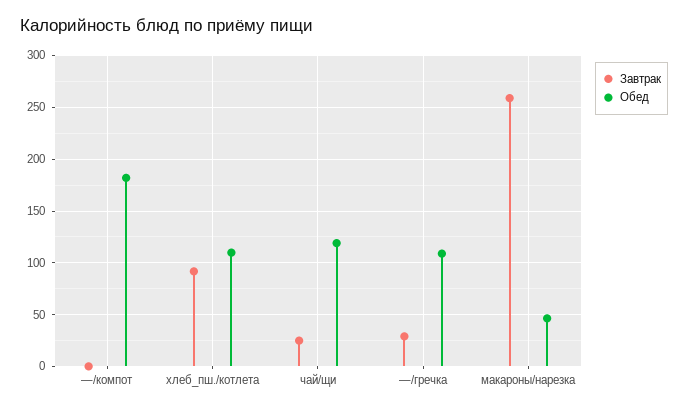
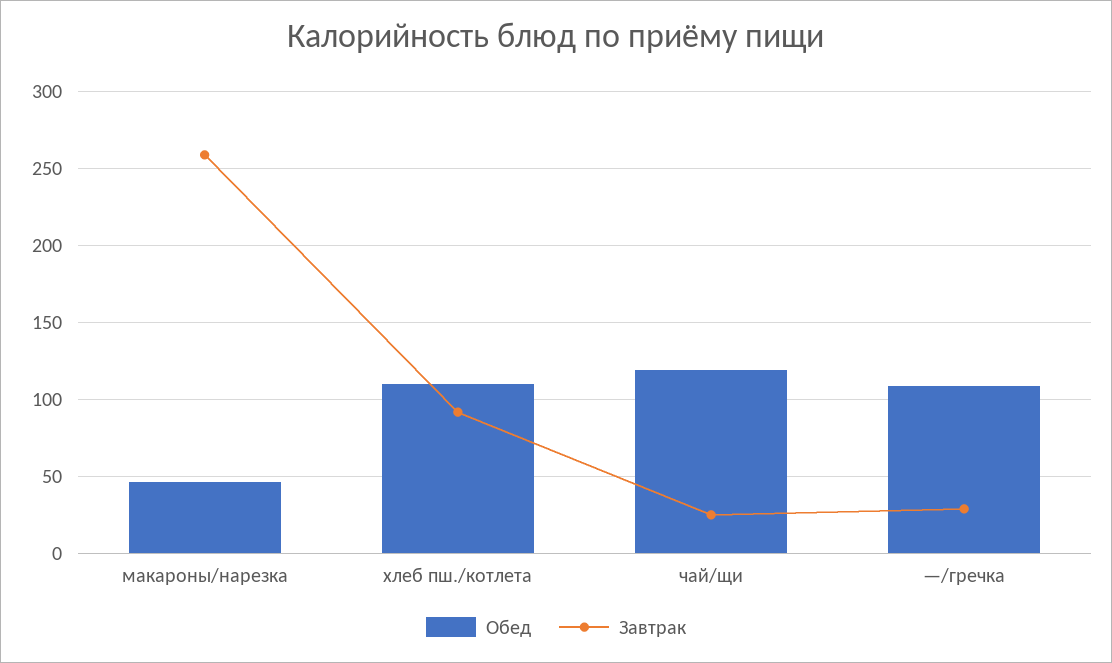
Завтрак, —/компот: 0 -> none
Обед, —/компот: 180 -> none

